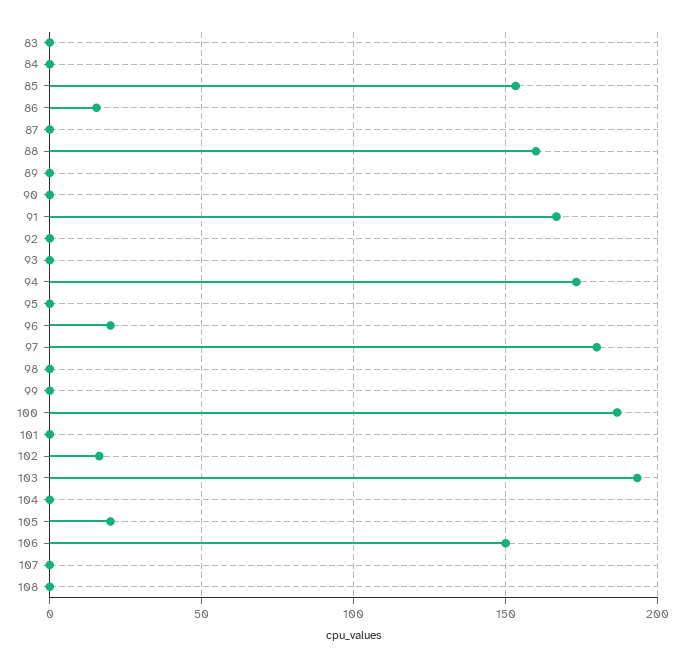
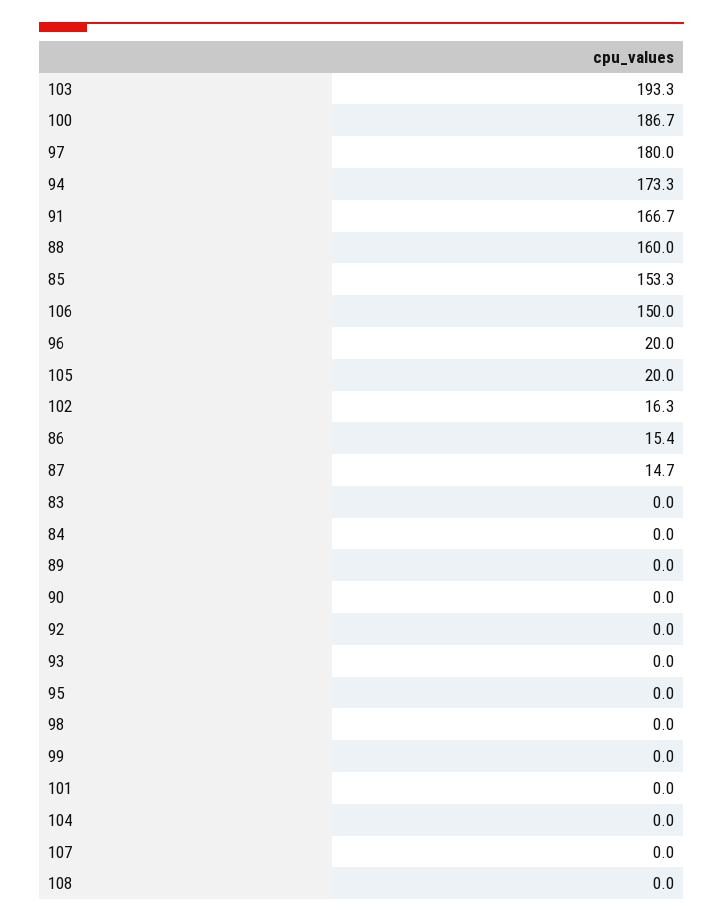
87: 0 -> 14.7

